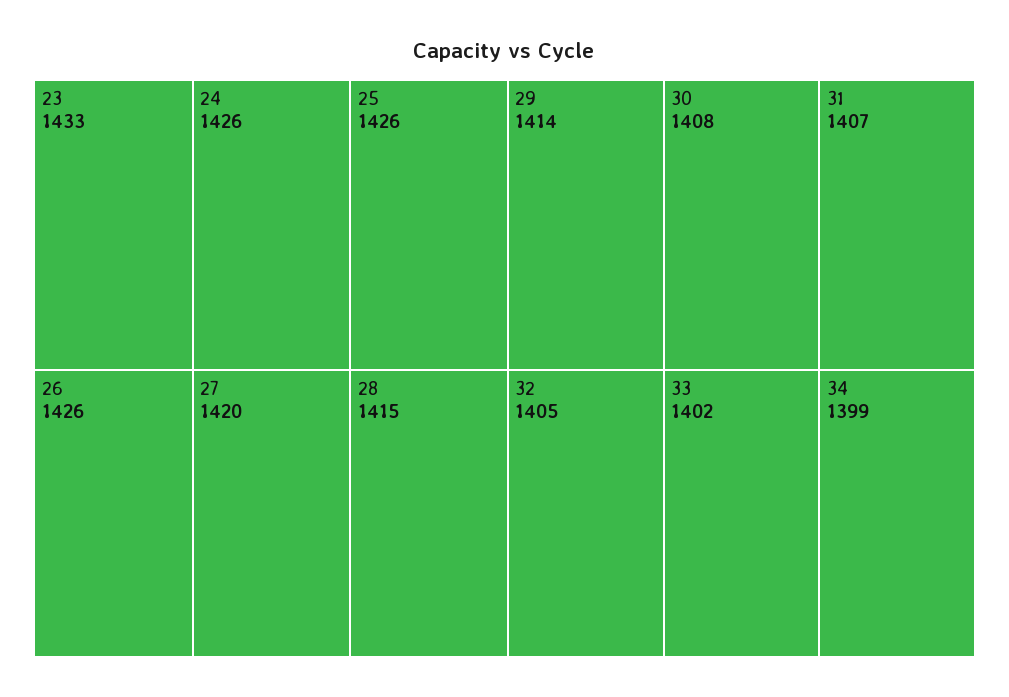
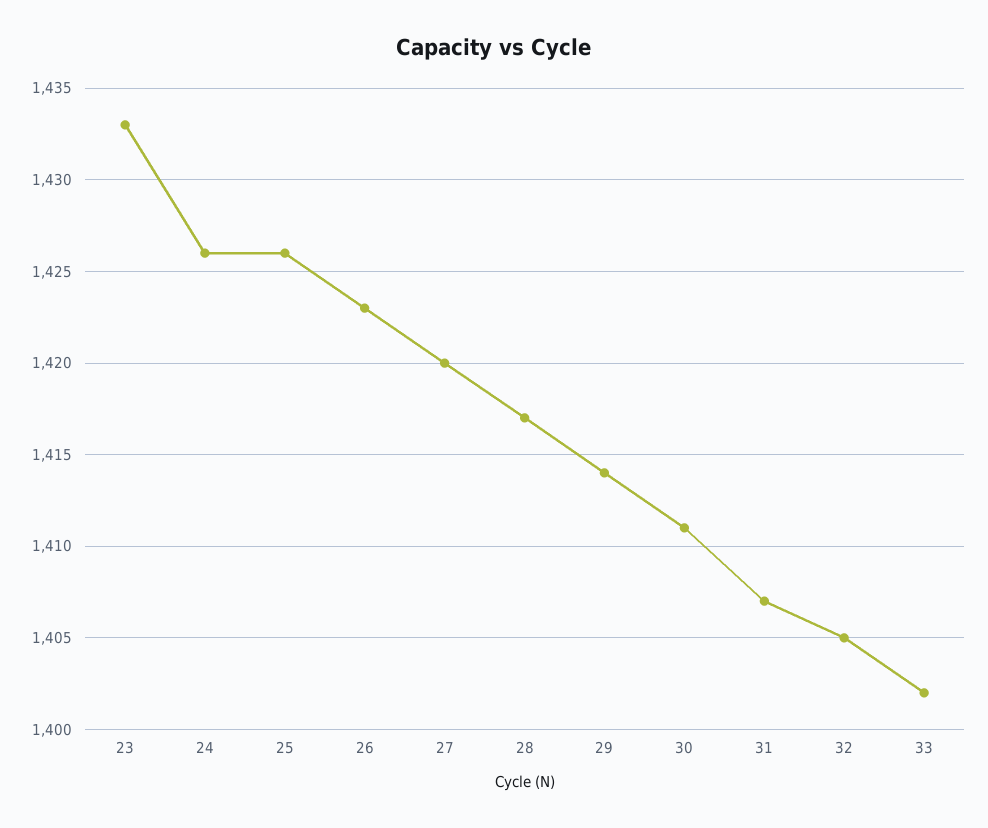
26: 1426 -> 1423
28: 1415 -> 1417
30: 1408 -> 1411
34: 1399 -> none

